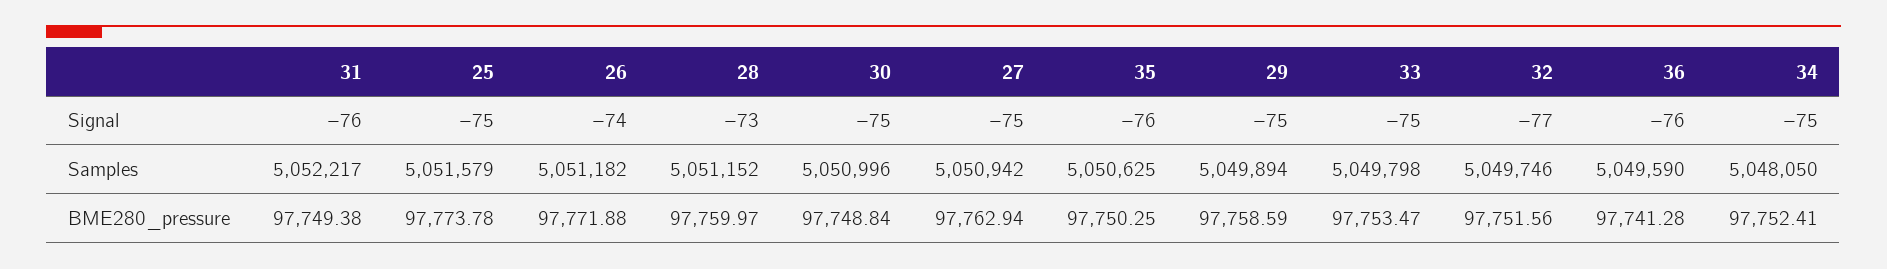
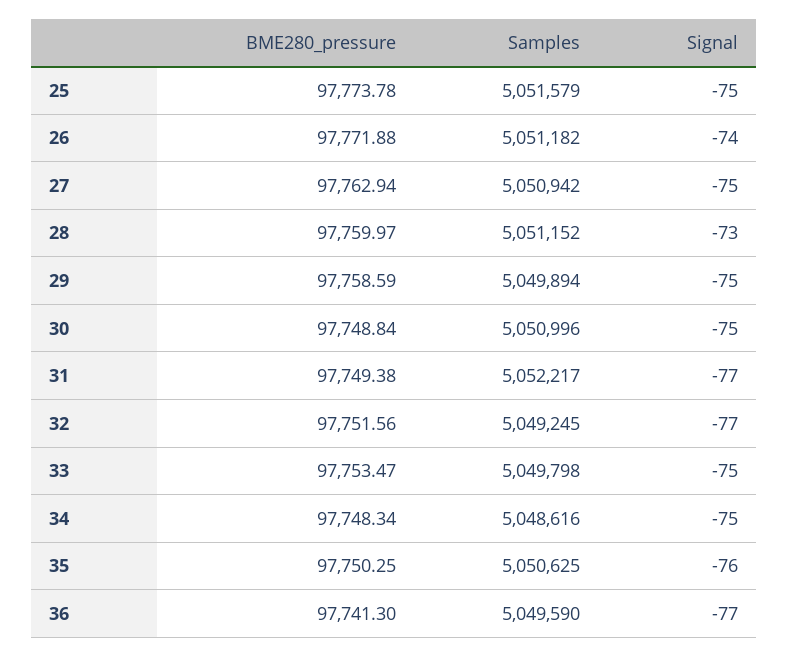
31, Signal: -76 -> -77
36, Signal: -76 -> -77
32, Samples: 5049746 -> 5049245
34, Samples: 5048050 -> 5048616
36, BME280_pressure: 97741.28 -> 97741.3
34, BME280_pressure: 97752.41 -> 97748.34

